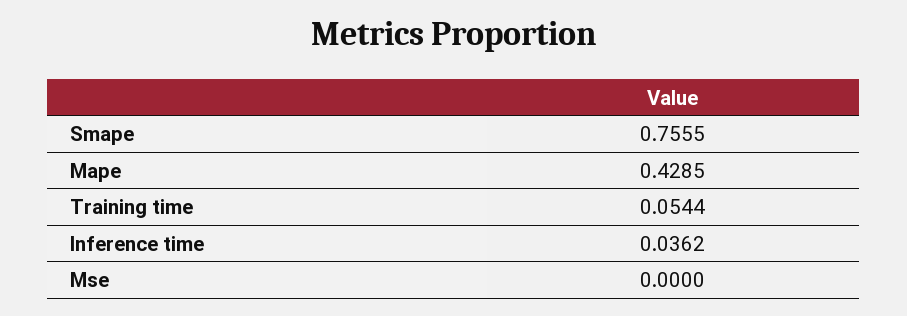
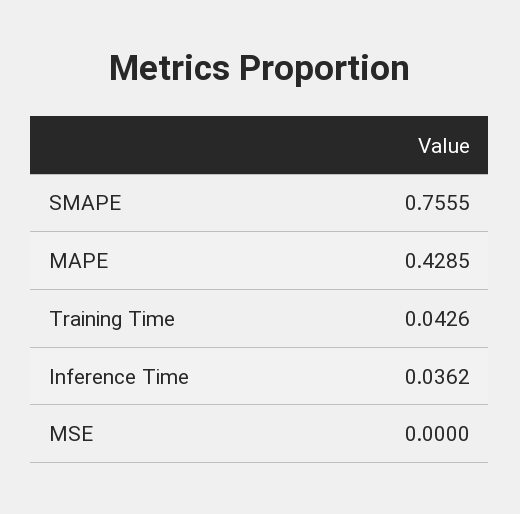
Training time: 0.0544 -> 0.0426

